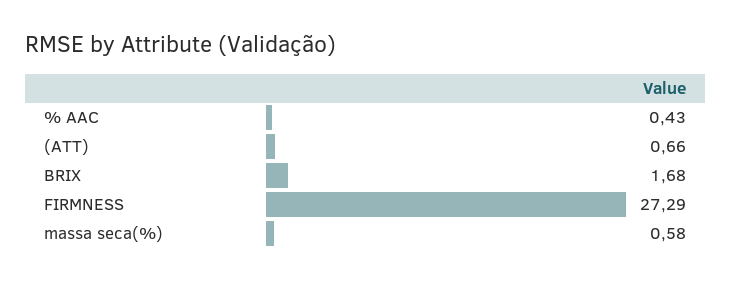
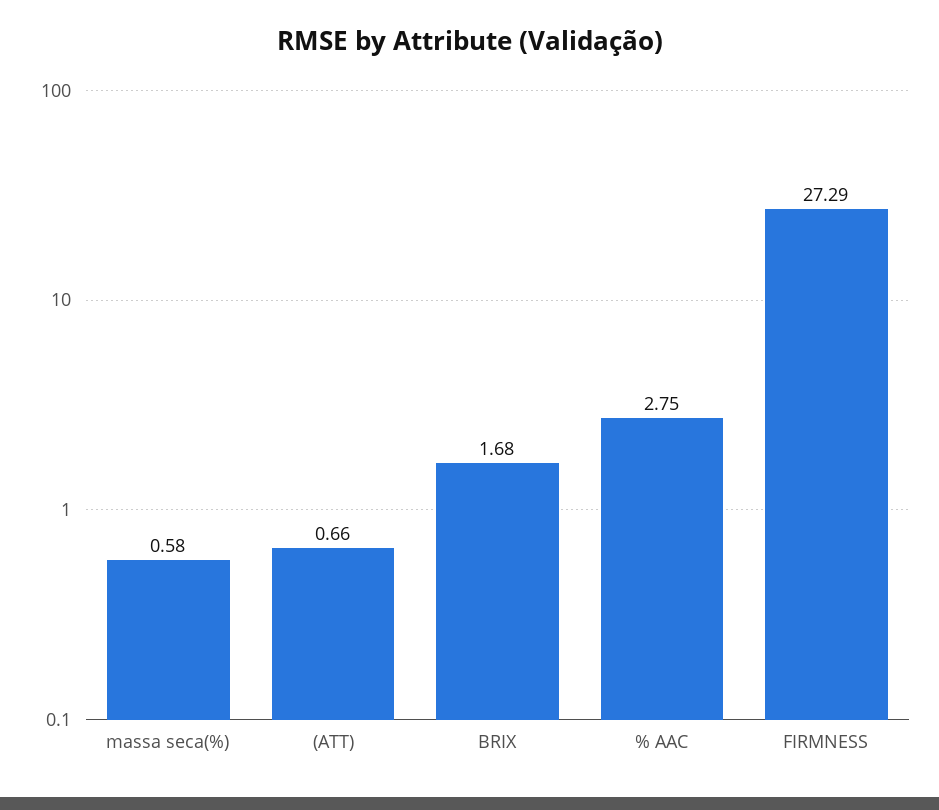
% AAC: 0.43 -> 2.75

